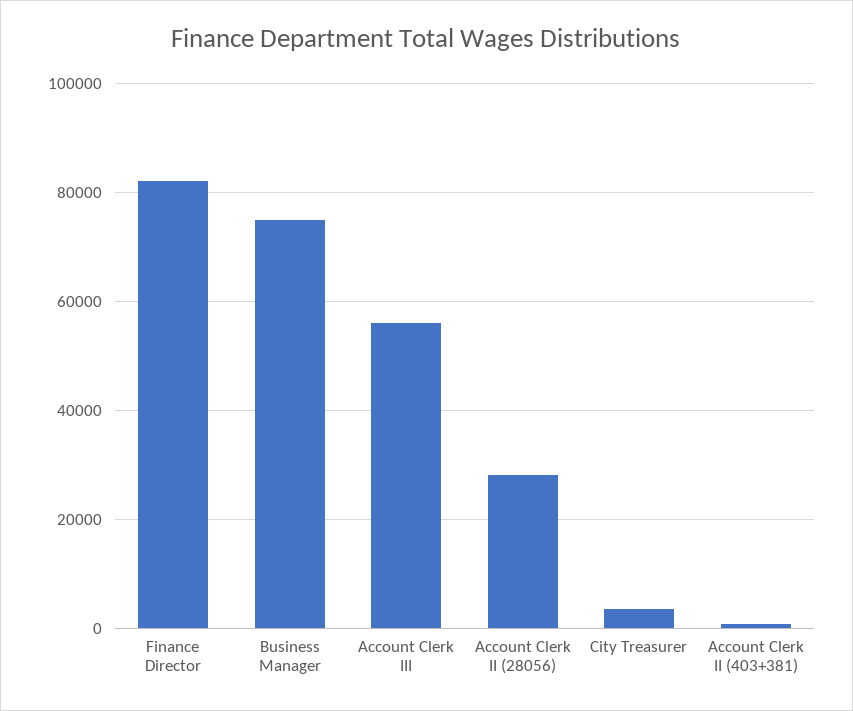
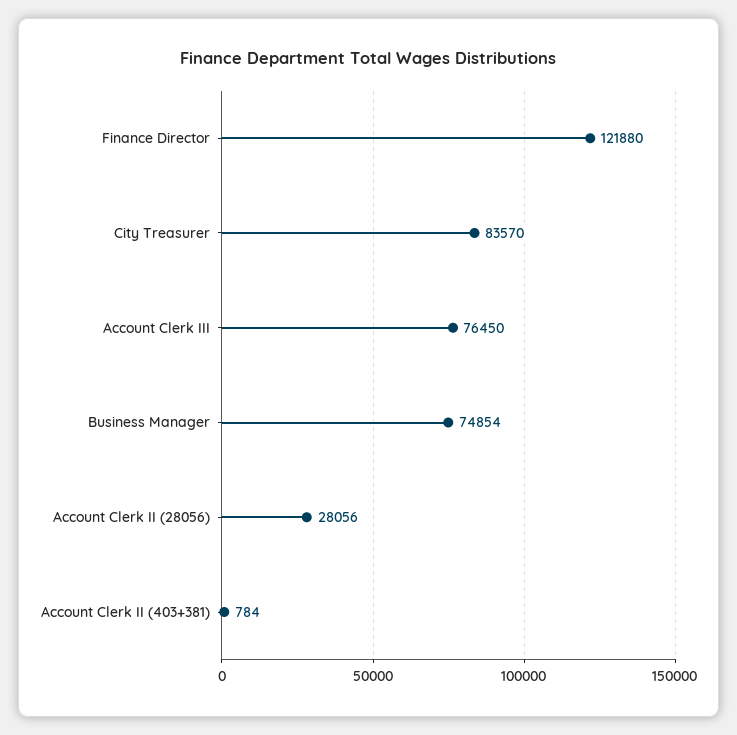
Finance Director: 82000 -> 121880
Account Clerk III: 56000 -> 76450
City Treasurer: 4000 -> 83570

